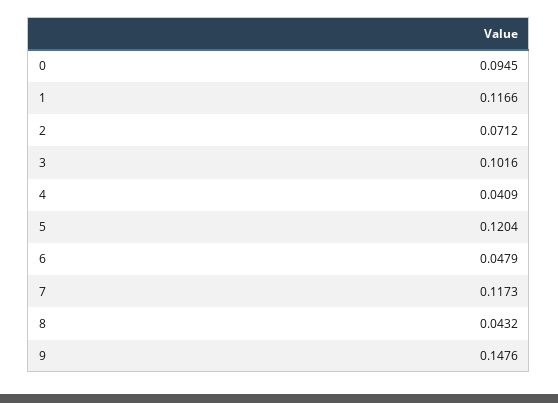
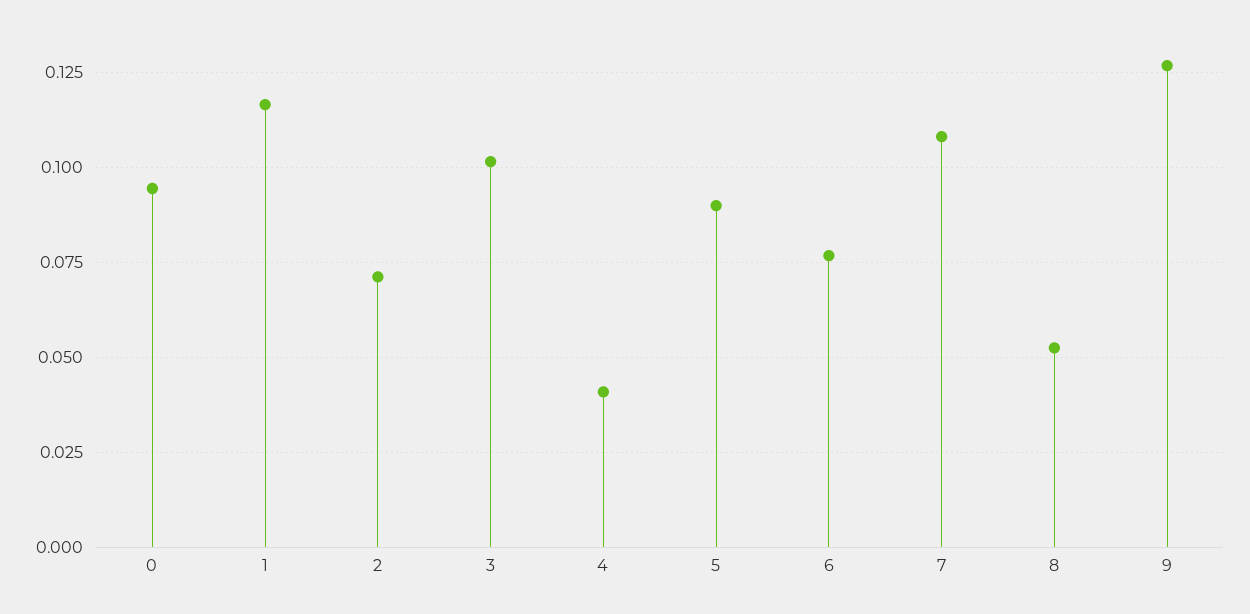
5: 0.1204 -> 0.09
6: 0.0479 -> 0.0775
7: 0.1173 -> 0.1075
8: 0.0432 -> 0.0525
9: 0.1476 -> 0.1275

